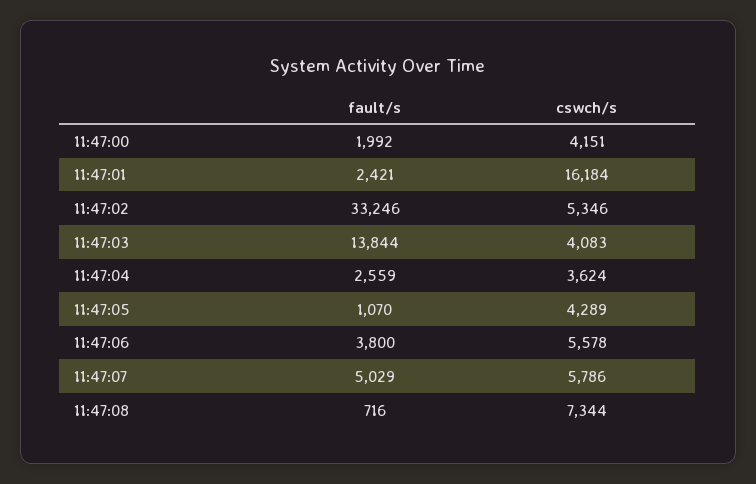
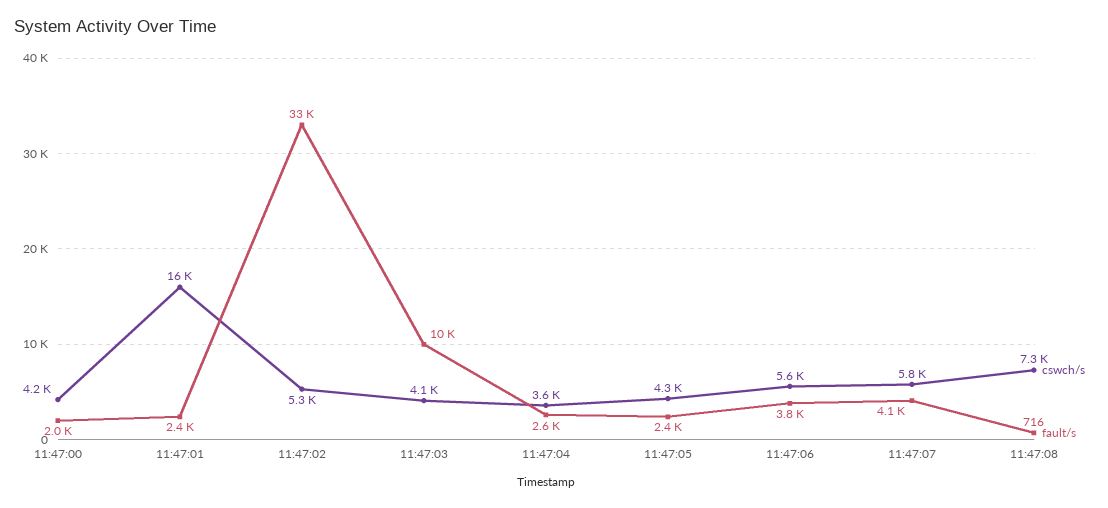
fault/s, 11:47:03: 13844 -> 10000
fault/s, 11:47:05: 1070 -> 2400
fault/s, 11:47:07: 5029 -> 4100

